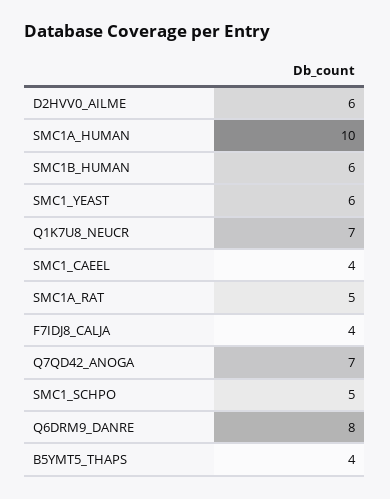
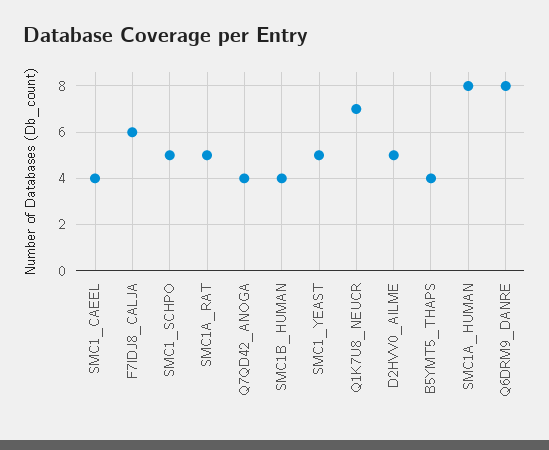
D2HVV0_AILME: 6 -> 5
SMC1A_HUMAN: 10 -> 8
SMC1B_HUMAN: 6 -> 4
SMC1_YEAST: 6 -> 5
F7IDJ8_CALJA: 4 -> 6
Q7QD42_ANOGA: 7 -> 4

